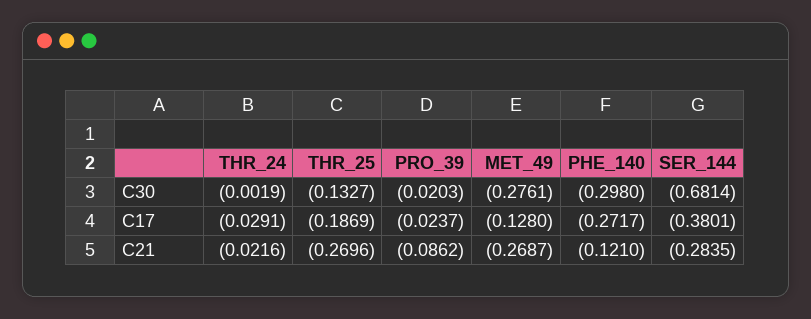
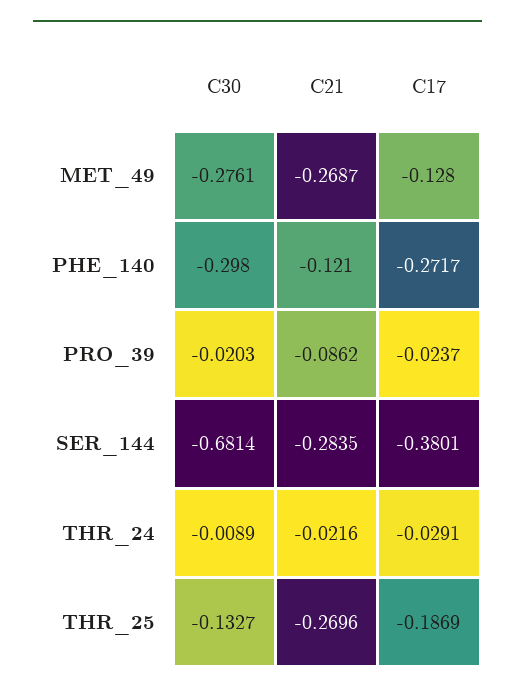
THR_24, C30: -0.0019 -> -0.0089

